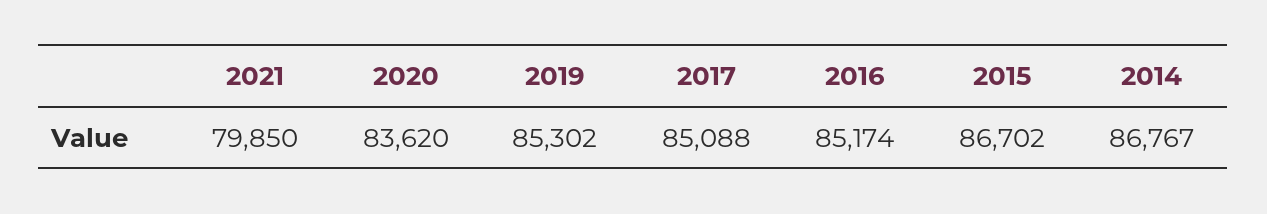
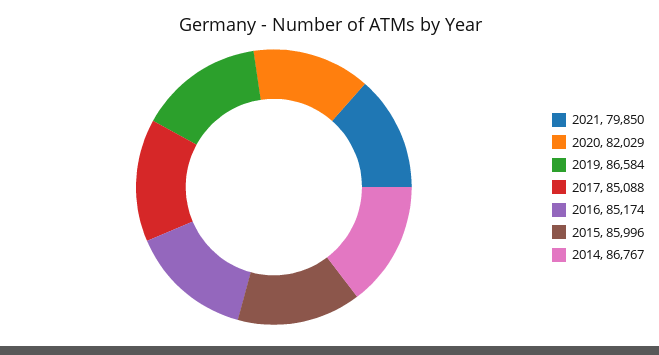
2020: 83620 -> 82029
2019: 85302 -> 86584
2015: 86702 -> 85996

